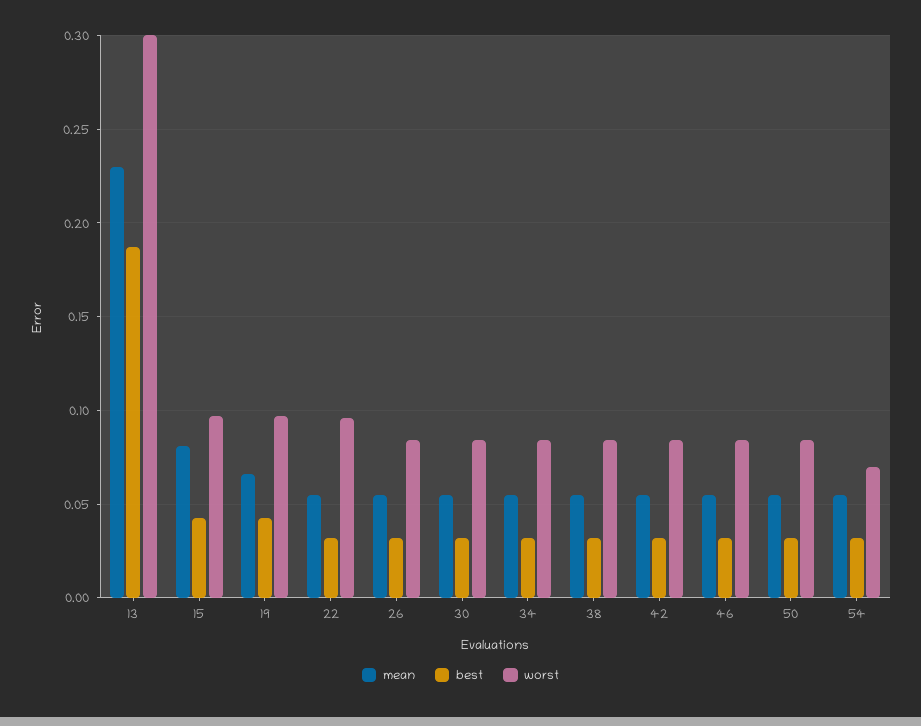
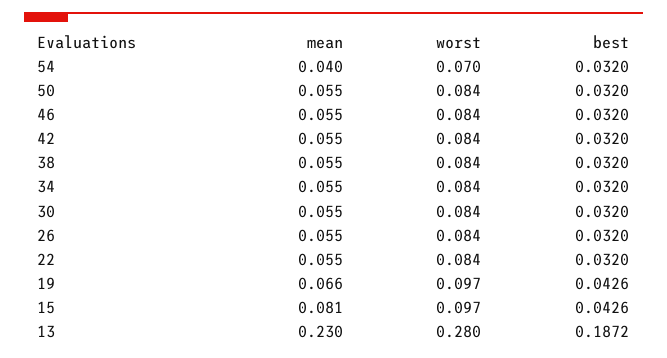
worst, 13: 0.3 -> 0.28
worst, 22: 0.095 -> 0.084
mean, 54: 0.055 -> 0.04

